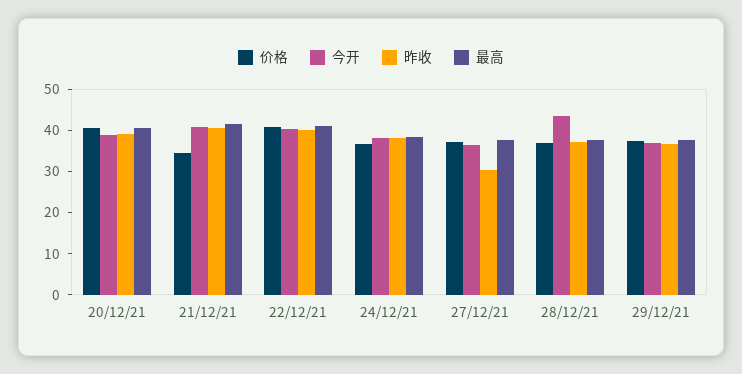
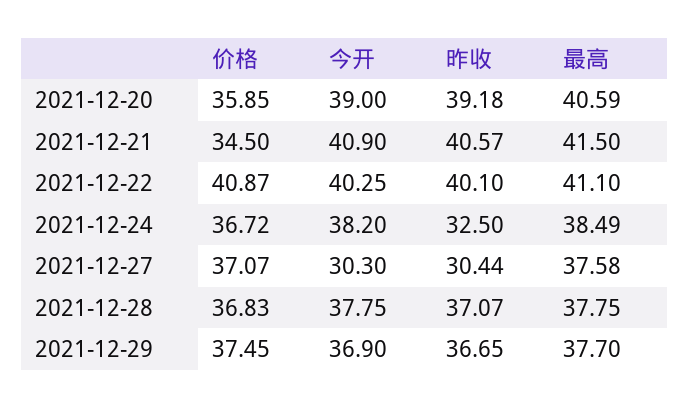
价格, 20/12/21: 40 -> 35.85
昨收, 24/12/21: 38 -> 32.5
今开, 27/12/21: 36 -> 30.3
今开, 28/12/21: 44 -> 37.75

